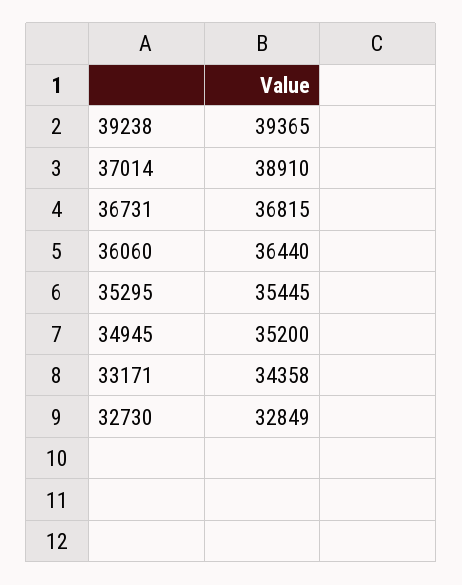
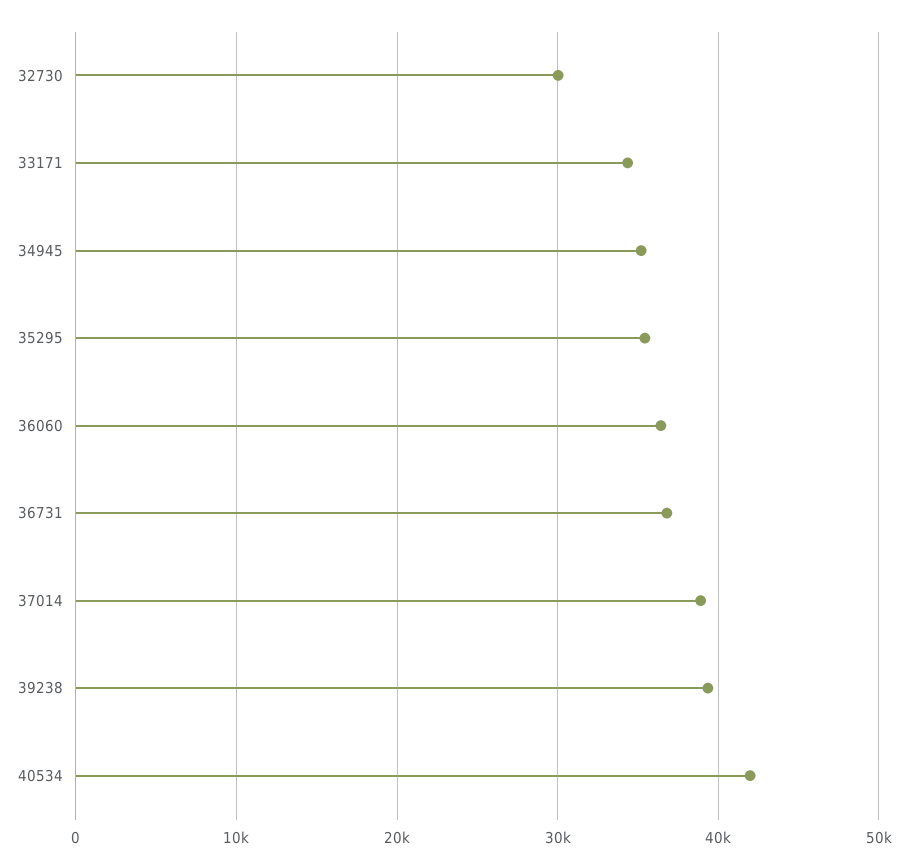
32730: 32849 -> 30000
40534: none -> 42000

